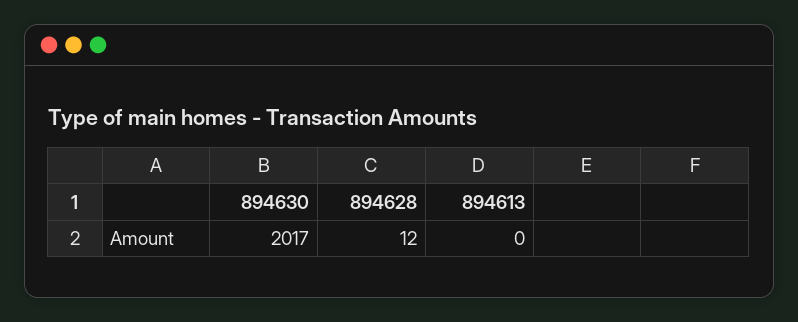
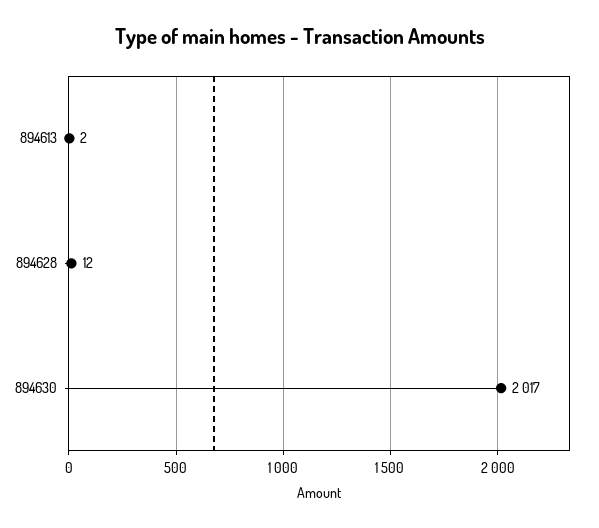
894613: 0 -> 2

